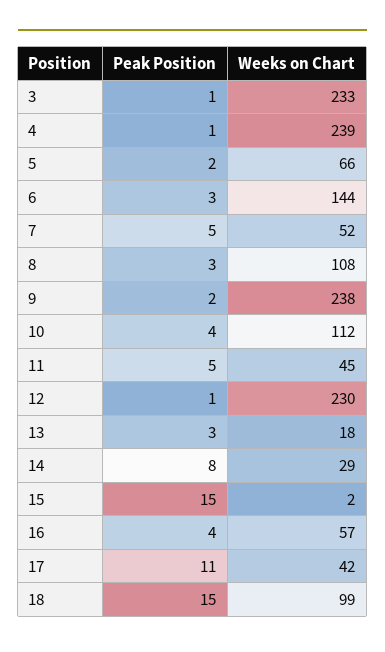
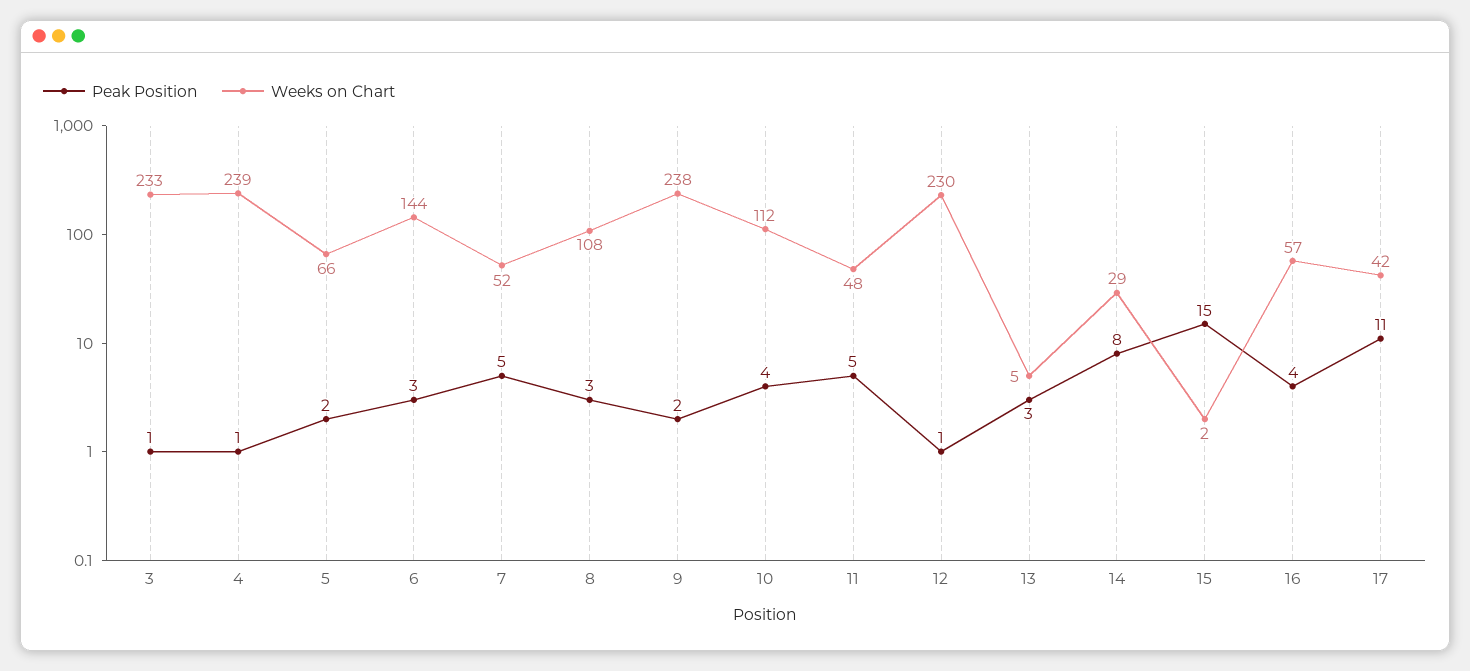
Weeks on Chart, 11: 45 -> 48
Weeks on Chart, 13: 18 -> 5
Peak Position, 18: 15 -> none
Weeks on Chart, 18: 99 -> none

